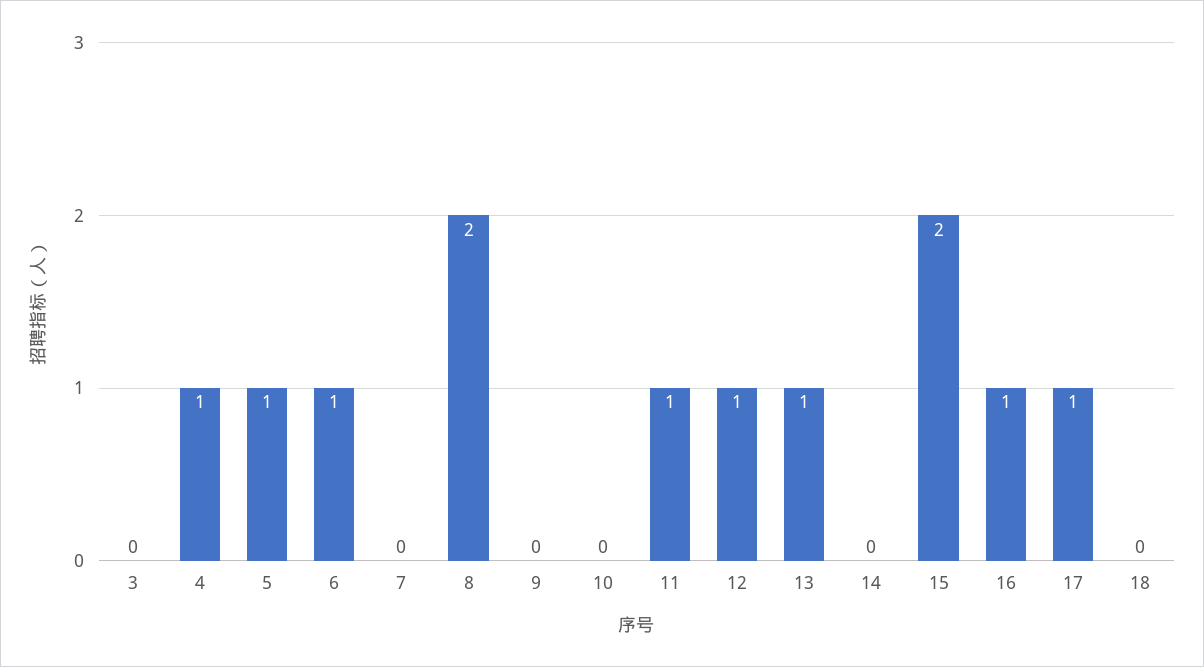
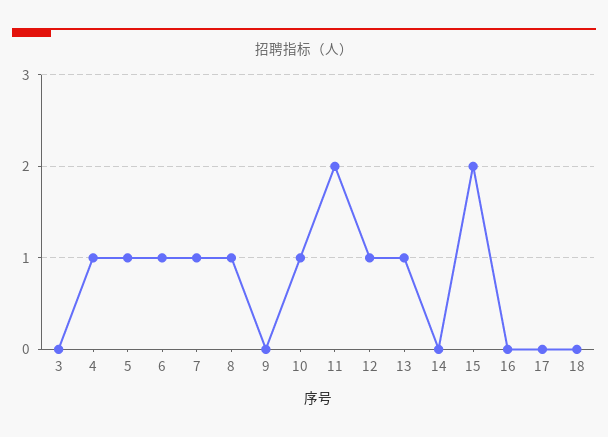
7: 0 -> 1
8: 2 -> 1
10: 0 -> 1
11: 1 -> 2
16: 1 -> 0
17: 1 -> 0

